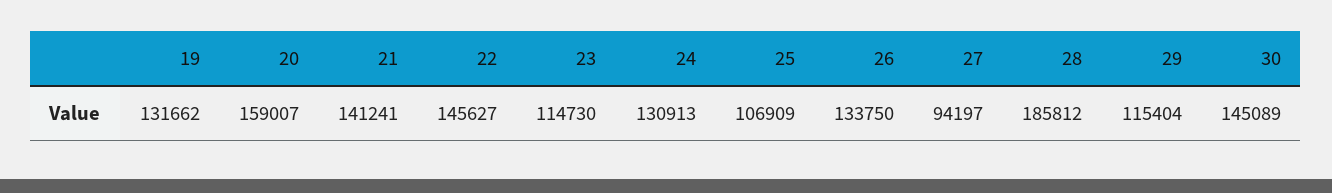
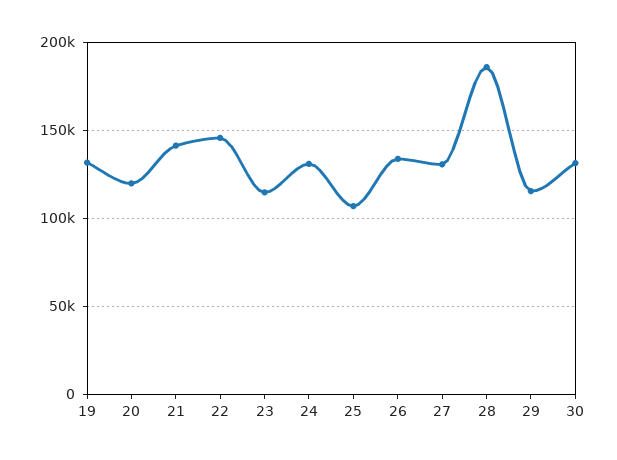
20: 159007 -> 120000
27: 94197 -> 130000
30: 145089 -> 130000

